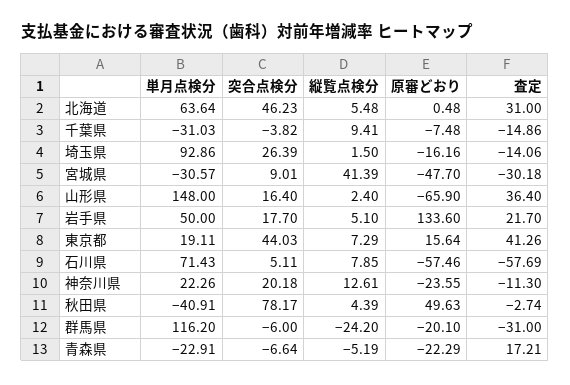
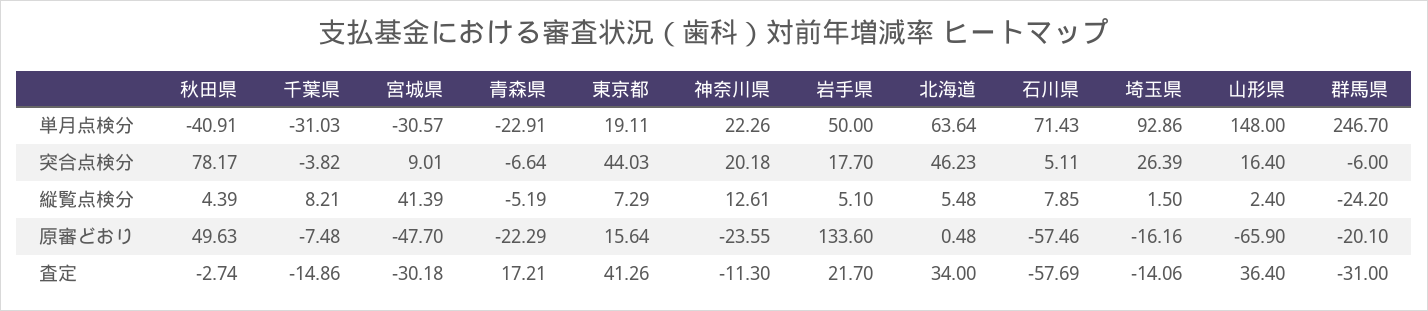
査定, 北海道: 31 -> 34
縦覧点検分, 千葉県: 9.41 -> 8.21
単月点検分, 群馬県: 116.2 -> 246.7

